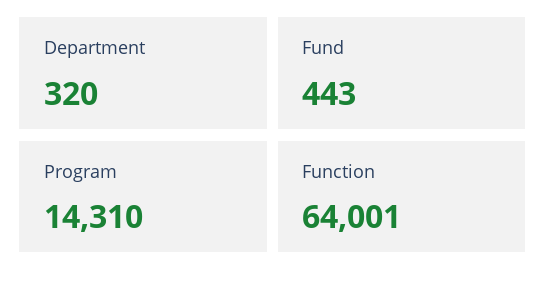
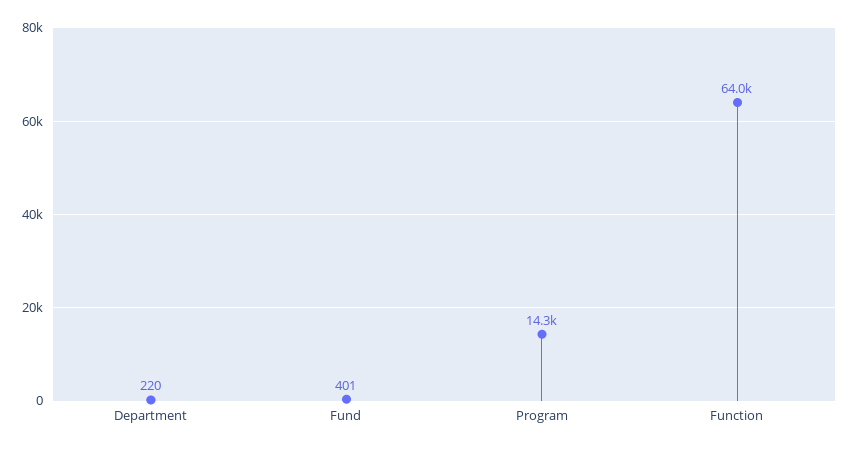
Department: 320 -> 220
Fund: 443 -> 401

